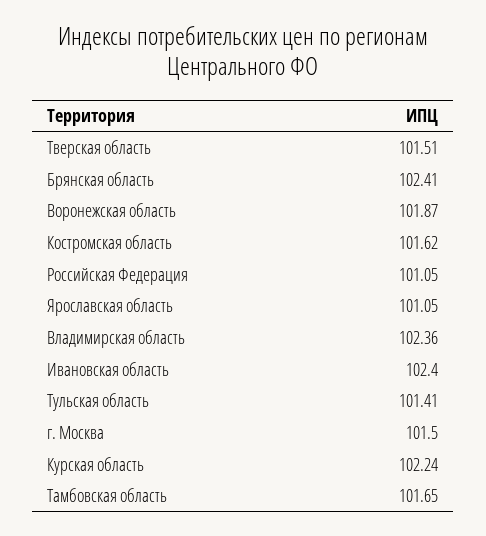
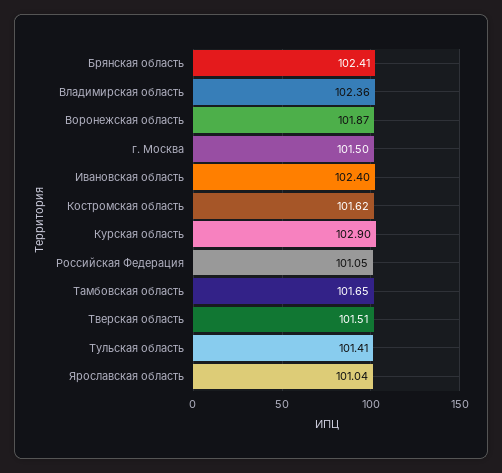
Ярославская область: 101.05 -> 101.04
Курская область: 102.24 -> 102.9

